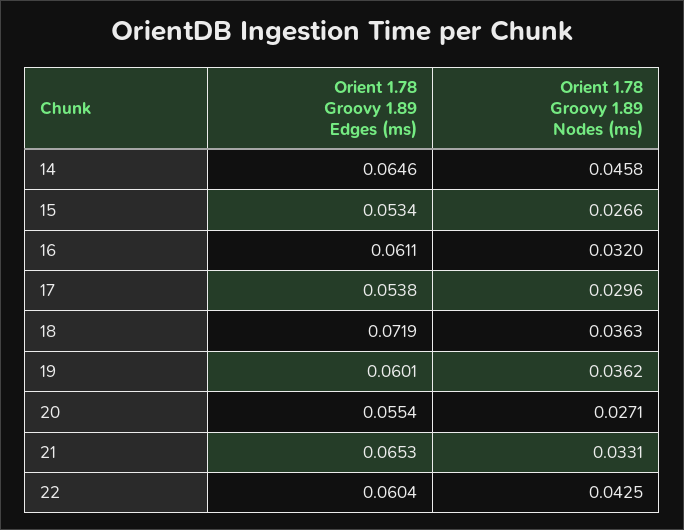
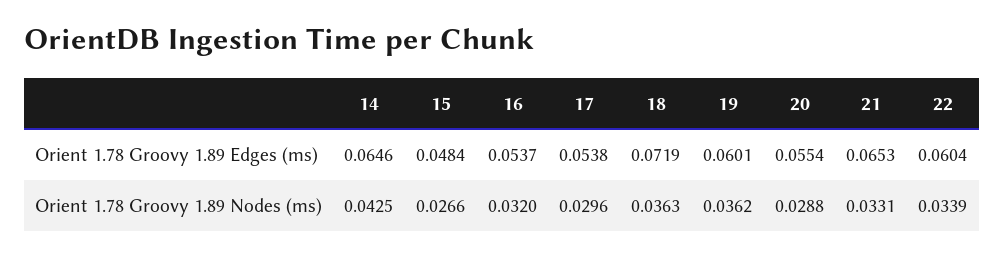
Orient 1.78 Groovy 1.89 Nodes (ms), 14: 0.0458 -> 0.0425
Orient 1.78 Groovy 1.89 Edges (ms), 15: 0.0534 -> 0.0484
Orient 1.78 Groovy 1.89 Edges (ms), 16: 0.0611 -> 0.0537
Orient 1.78 Groovy 1.89 Nodes (ms), 20: 0.0271 -> 0.0288
Orient 1.78 Groovy 1.89 Nodes (ms), 22: 0.0425 -> 0.0339

